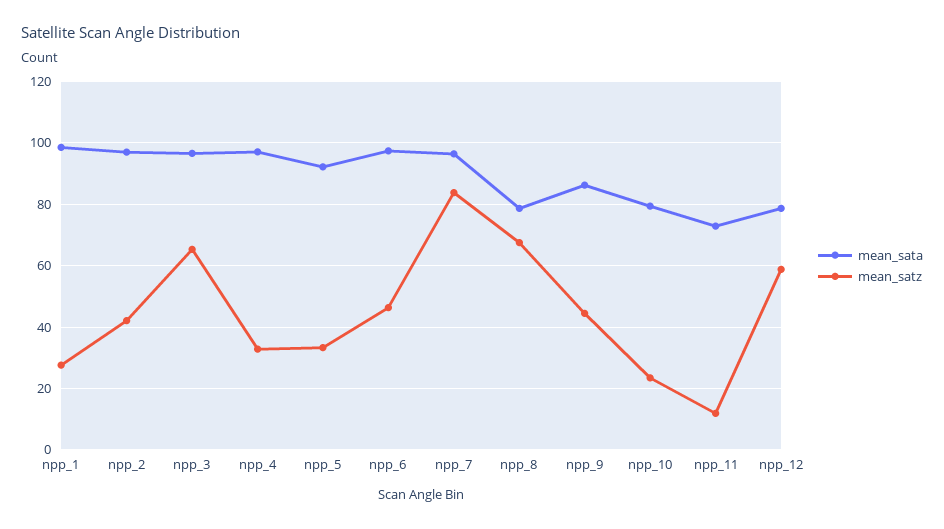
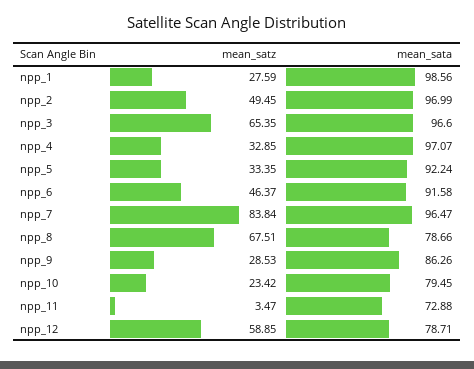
mean_satz, npp_2: 42 -> 49.45
mean_sata, npp_6: 98 -> 91.58
mean_satz, npp_9: 44 -> 28.53
mean_satz, npp_11: 12 -> 3.47

